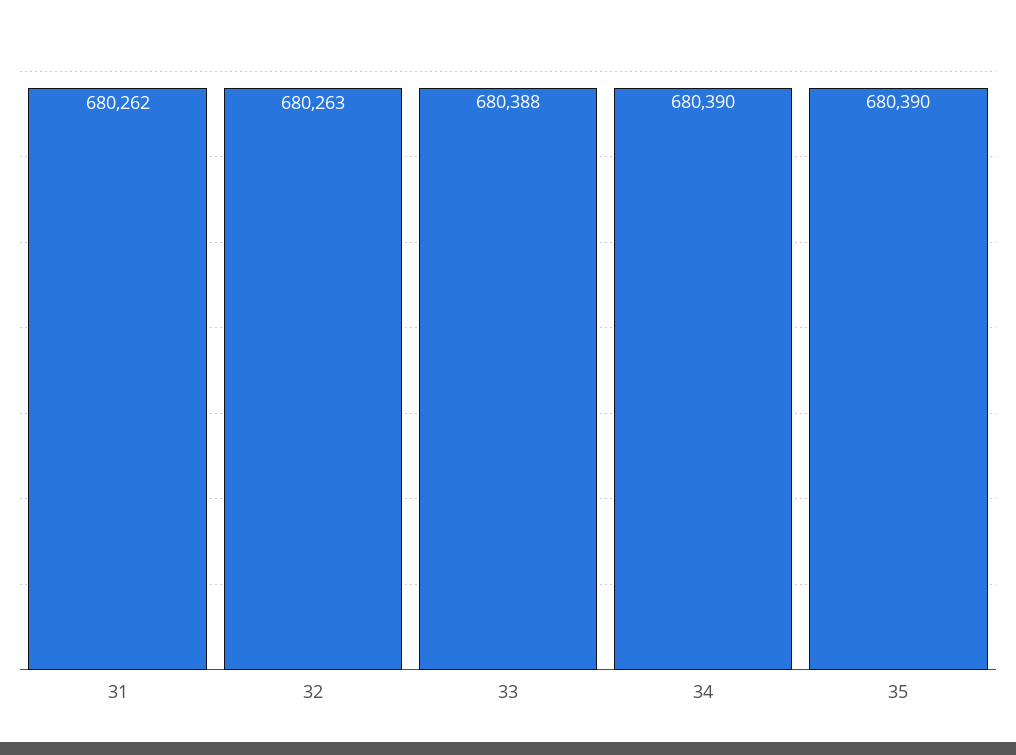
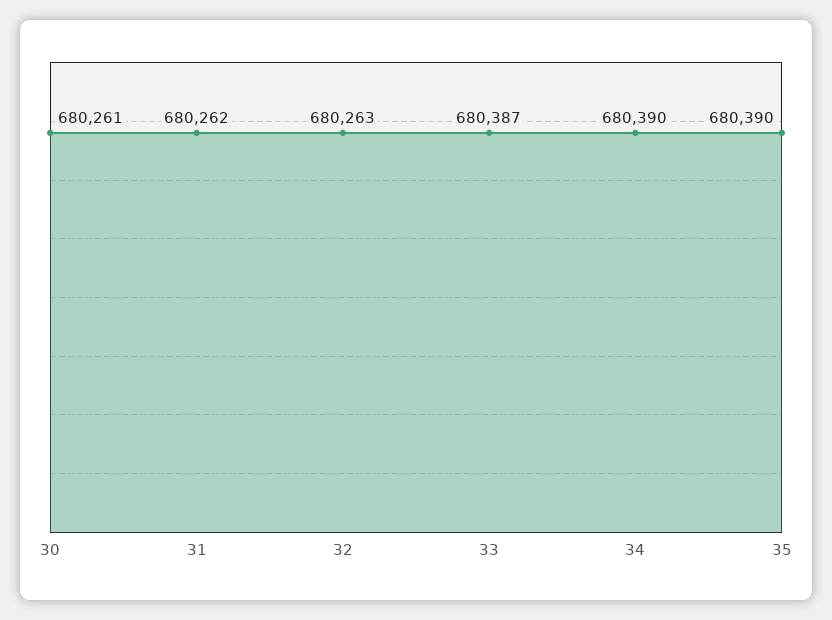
33: 680388 -> 680387
30: none -> 680261

